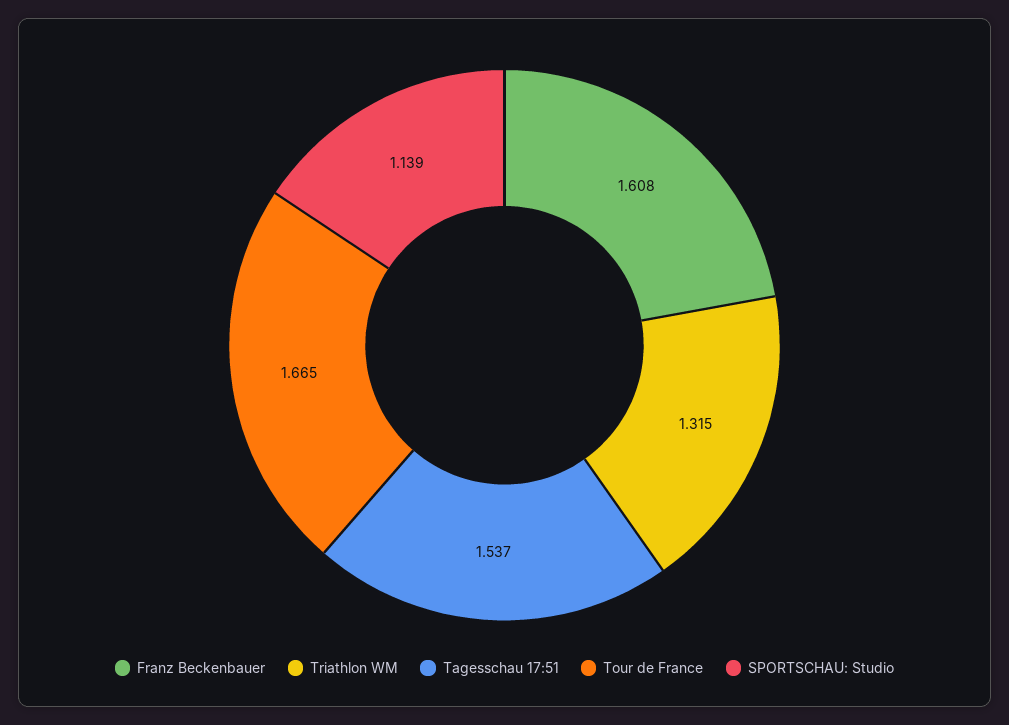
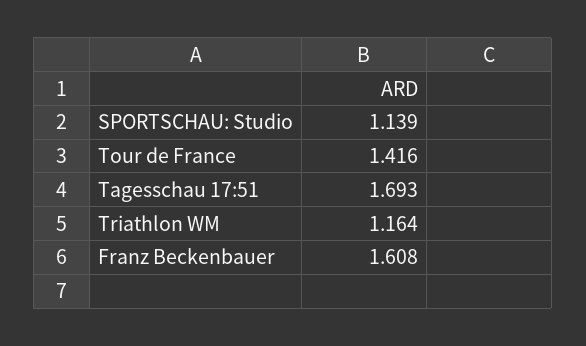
Triathlon WM: 1.315 -> 1.164
Tagesschau 17:51: 1.537 -> 1.693
Tour de France: 1.665 -> 1.416

